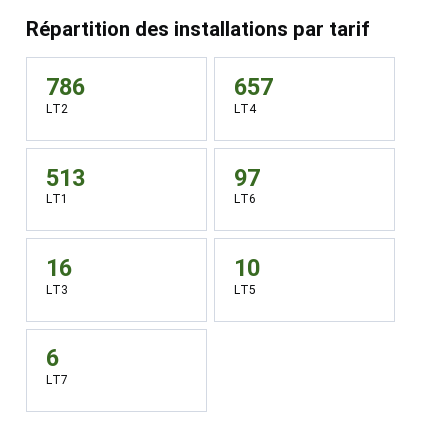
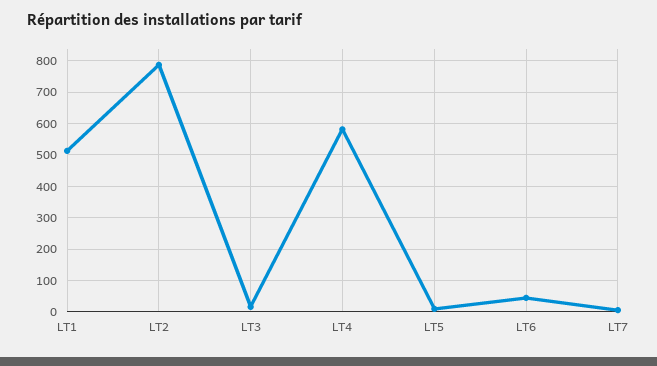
LT4: 657 -> 580
LT6: 97 -> 40

